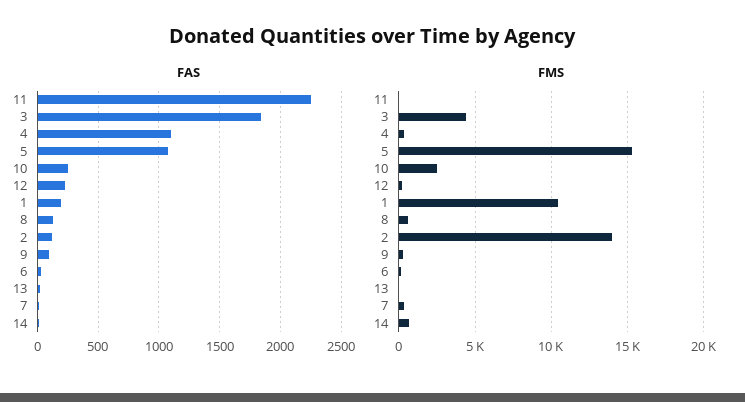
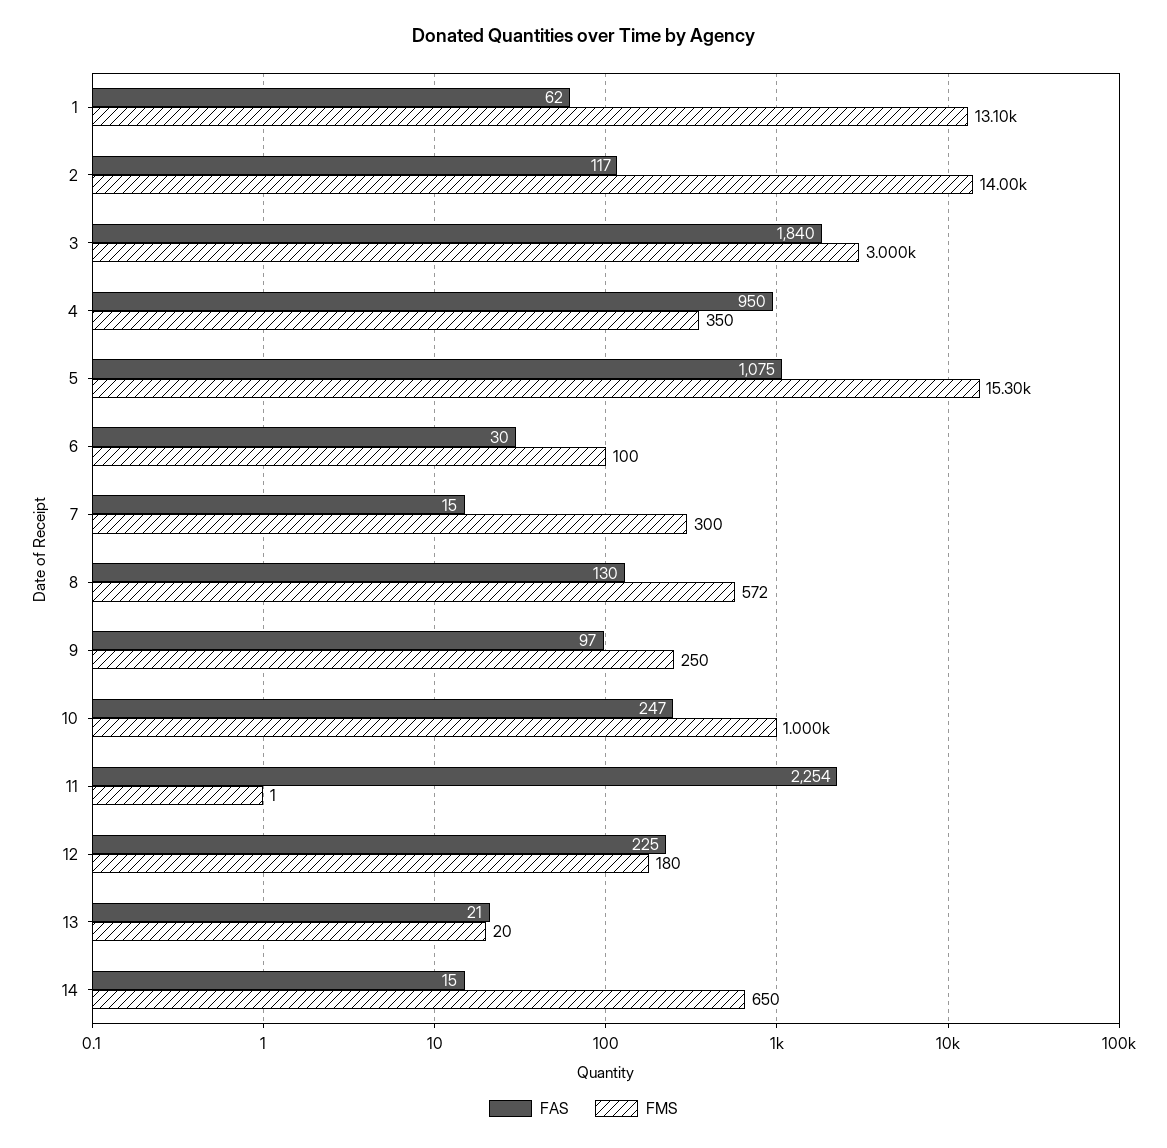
FAS, 4: 1100 -> 950
FAS, 1: 200 -> 62
FMS, 3: 4500 -> 3000
FMS, 10: 2500 -> 1000
FMS, 1: 10500 -> 13100

